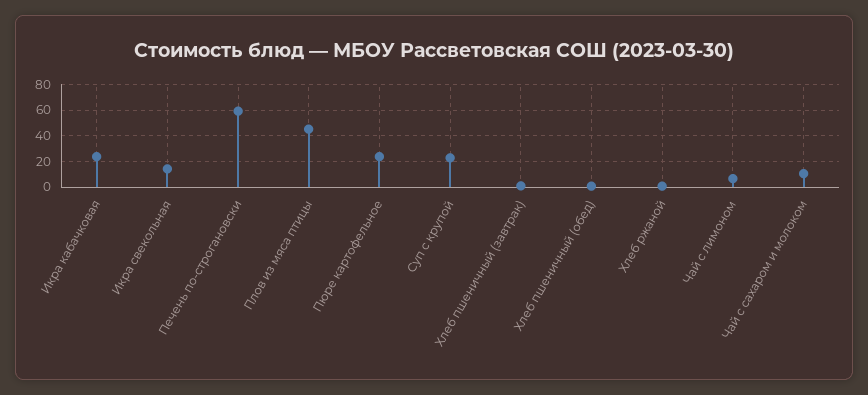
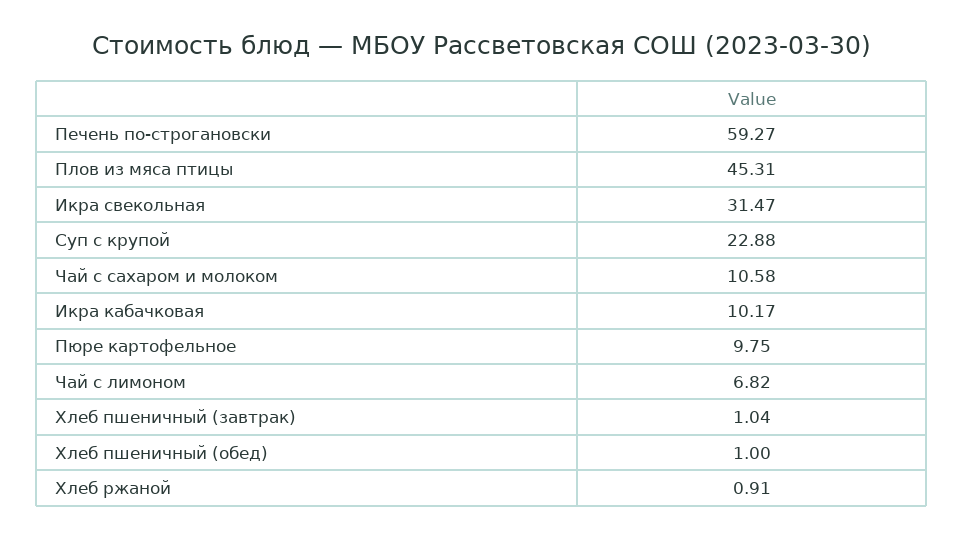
Икра кабачковая: 25 -> 10.17
Икра свекольная: 15 -> 31.47
Пюре картофельное: 25 -> 9.75

